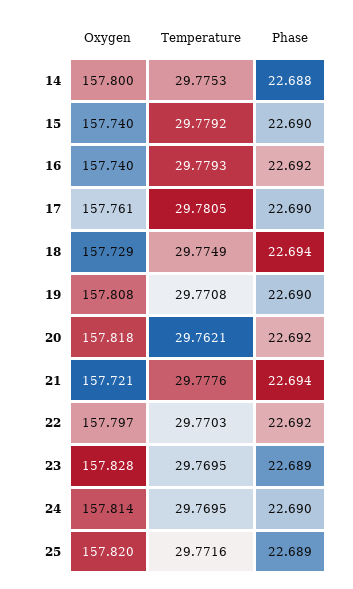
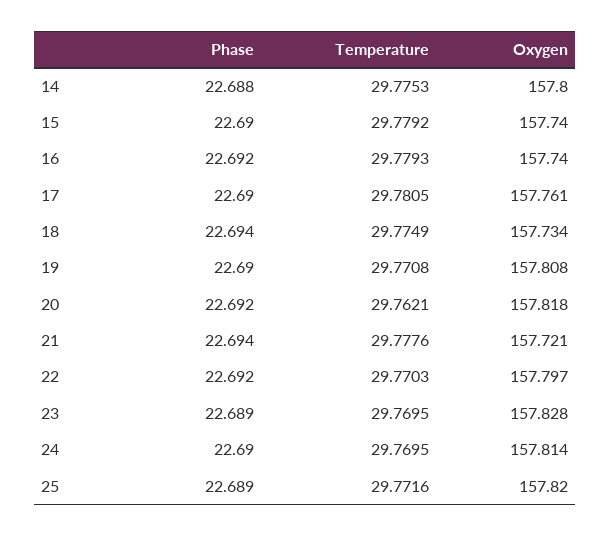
Oxygen, 18: 157.729 -> 157.734

